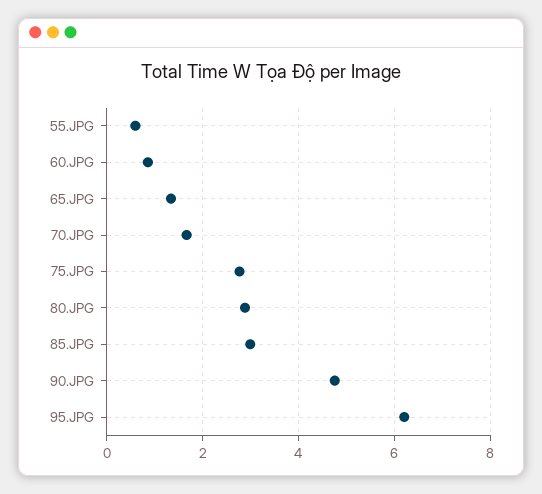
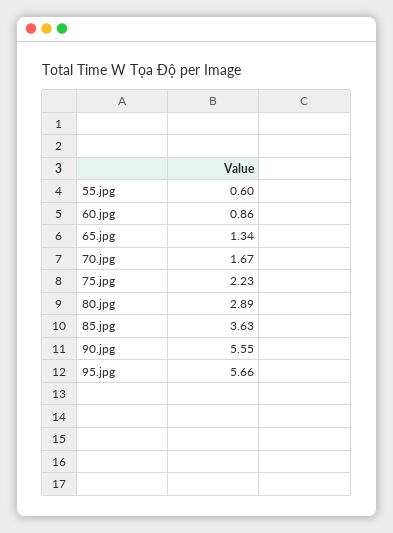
75.JPG: 2.8 -> 2.23
85.JPG: 3 -> 3.63
90.JPG: 4.8 -> 5.55
95.JPG: 6.2 -> 5.66

